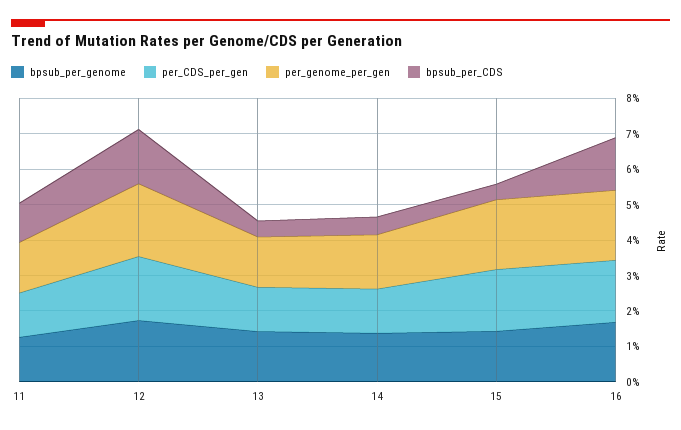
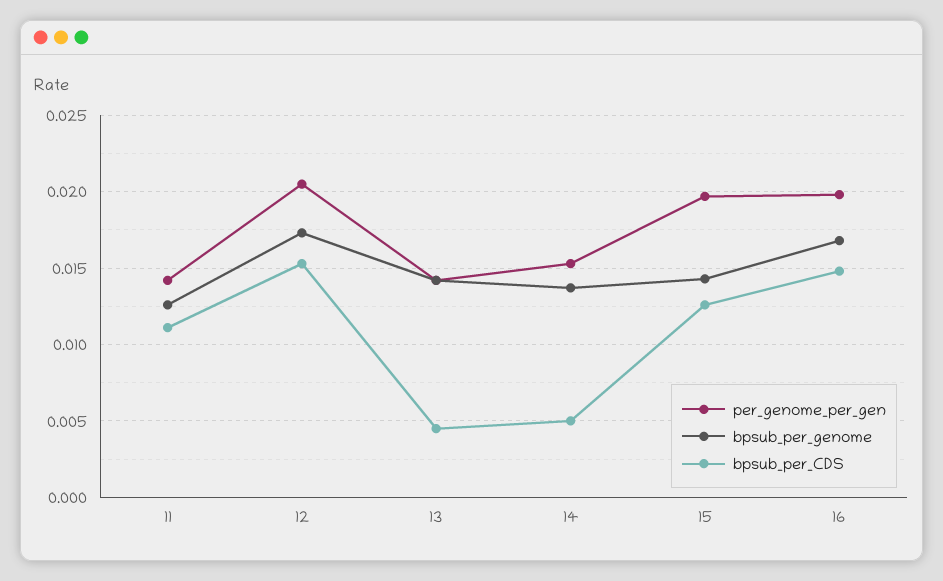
per_CDS_per_gen, 11: 0.0125 -> none
per_CDS_per_gen, 12: 0.0175 -> none
per_CDS_per_gen, 13: 0.0125 -> none
per_CDS_per_gen, 14: 0.0125 -> none
per_CDS_per_gen, 15: 0.0175 -> none
bpsub_per_CDS, 15: 0.005 -> 0.0125
per_CDS_per_gen, 16: 0.0175 -> none

